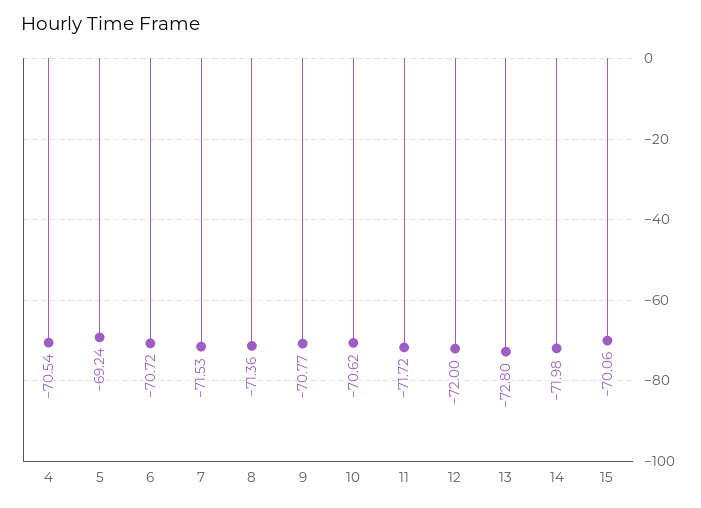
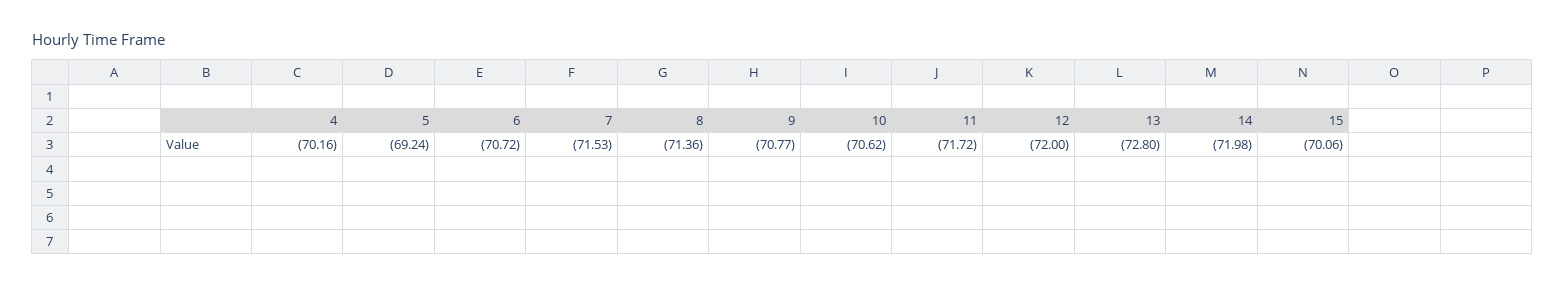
4: -70.54 -> -70.16

